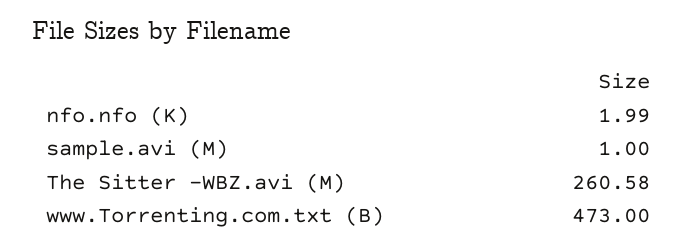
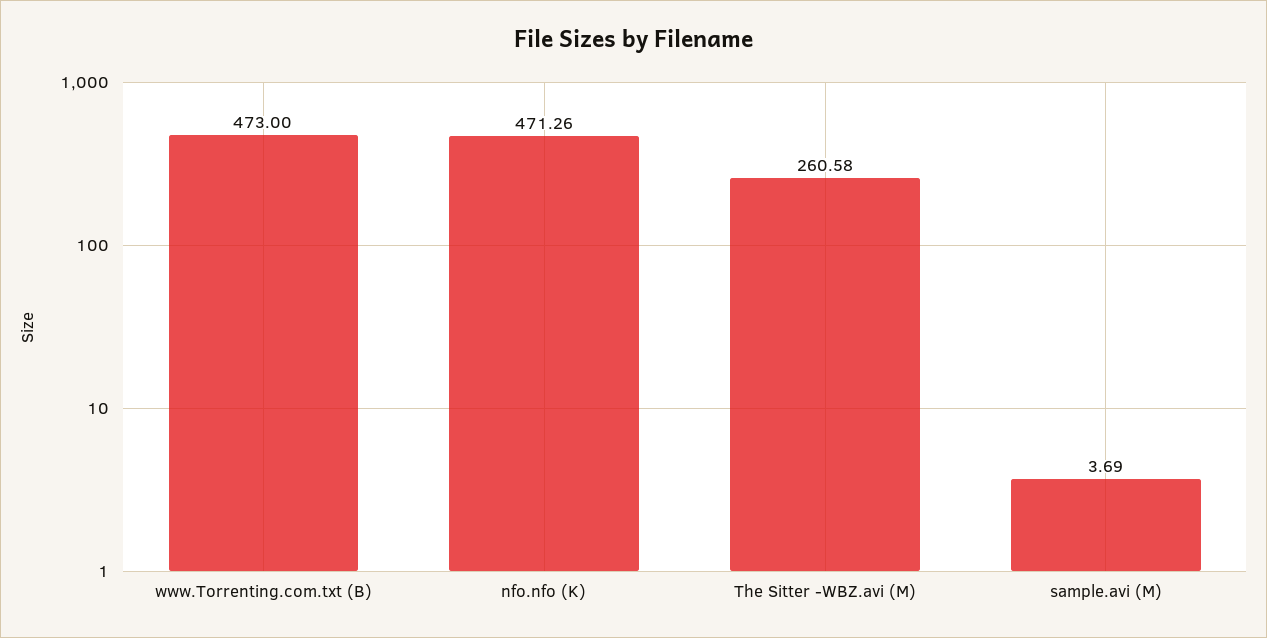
nfo.nfo (K): 1.99 -> 471.26
sample.avi (M): 1 -> 3.69

